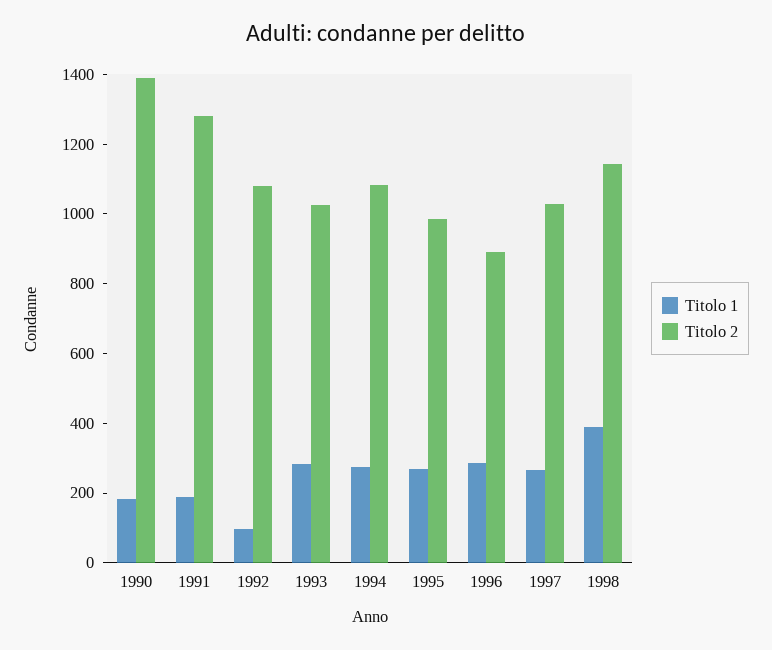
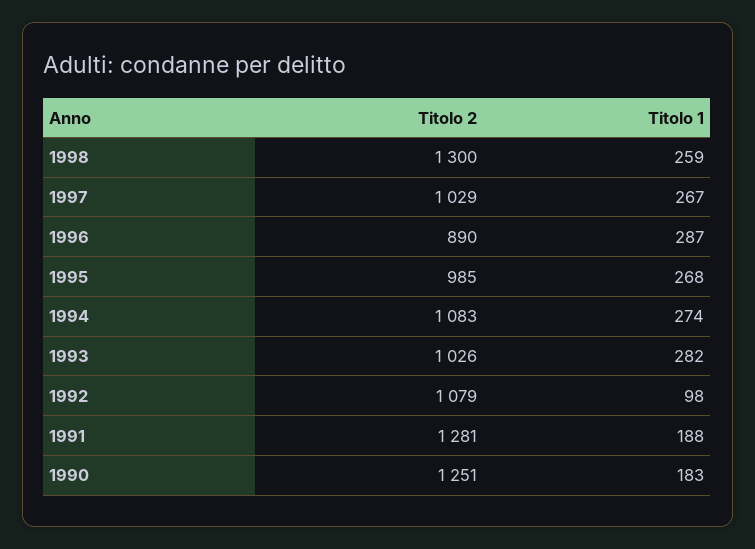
Titolo 2, 1990: 1400 -> 1251
Titolo 1, 1998: 400 -> 259
Titolo 2, 1998: 1150 -> 1300

